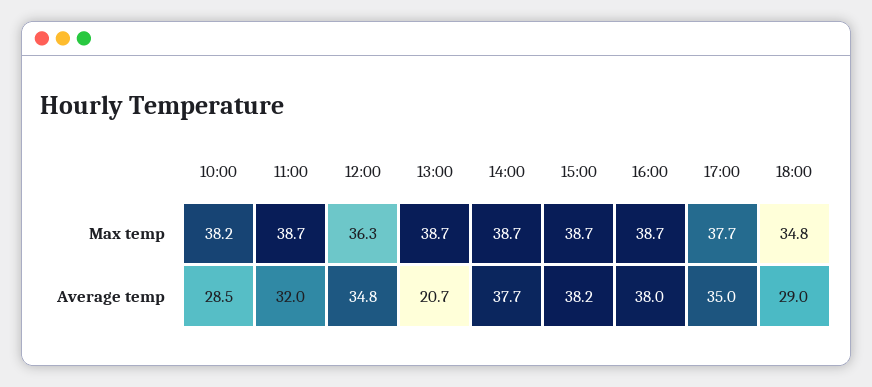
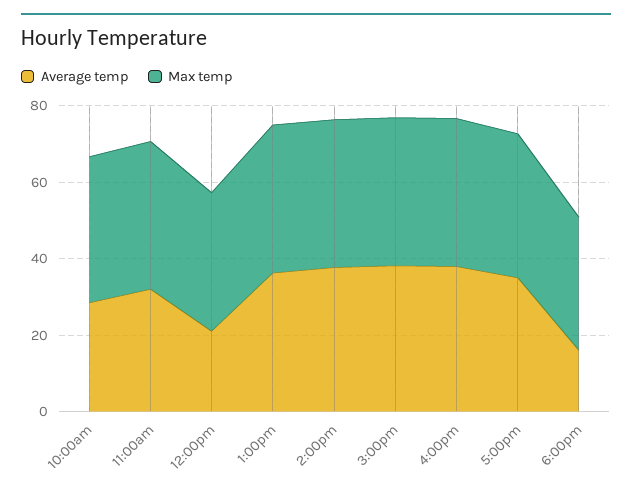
Average temp, 12:00: 34.8 -> 20
Average temp, 13:00: 20.7 -> 35
Average temp, 18:00: 29 -> 15

